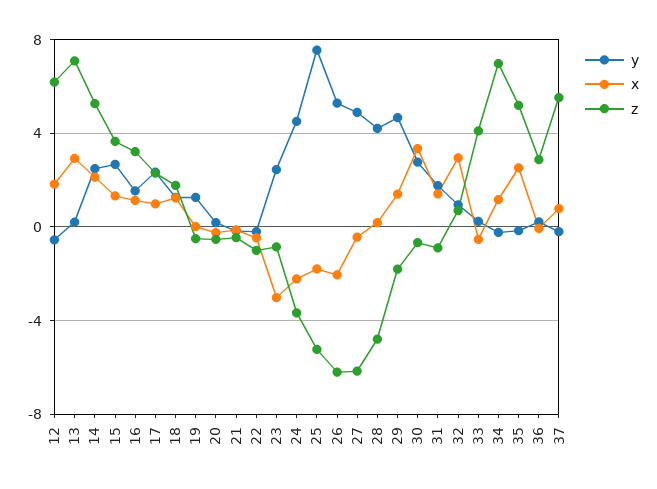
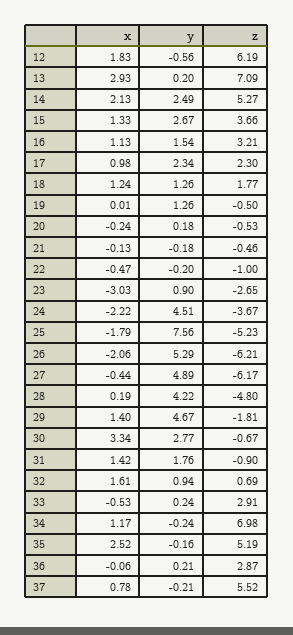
y, 23: 2.5 -> 0.9
z, 23: -1 -> -2.65
x, 32: 3 -> 1.61
z, 33: 4 -> 2.91

